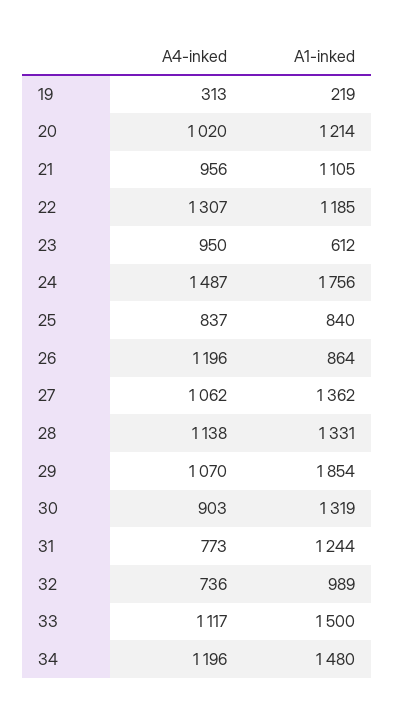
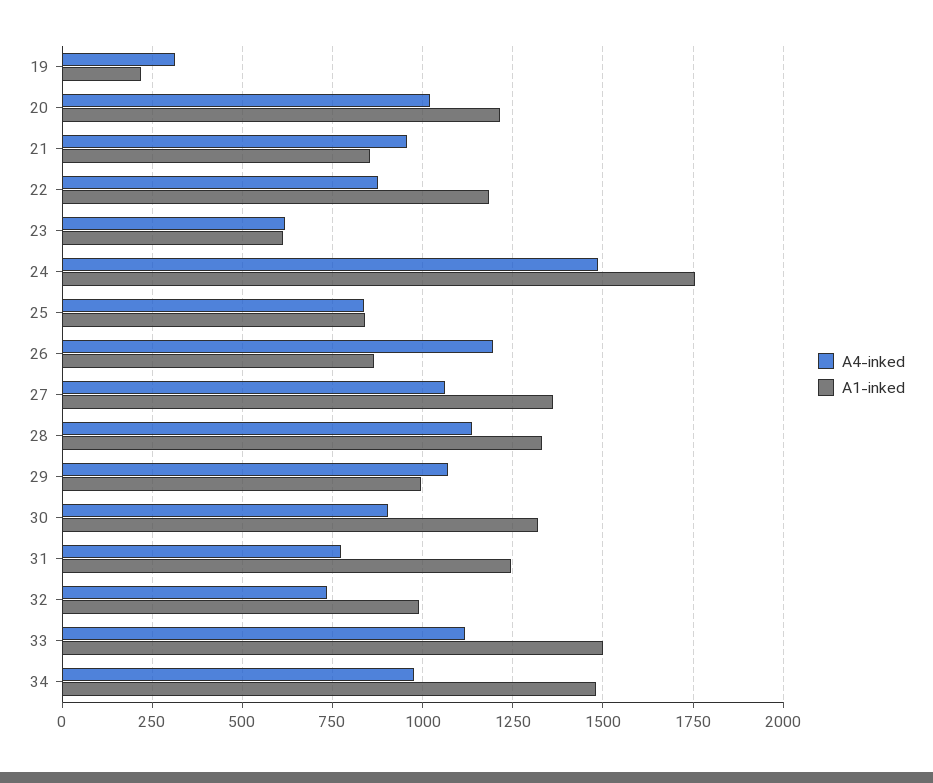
A1-inked, 21: 1105 -> 850
A4-inked, 22: 1307 -> 875
A4-inked, 23: 950 -> 625
A1-inked, 29: 1854 -> 1000
A4-inked, 34: 1196 -> 975

